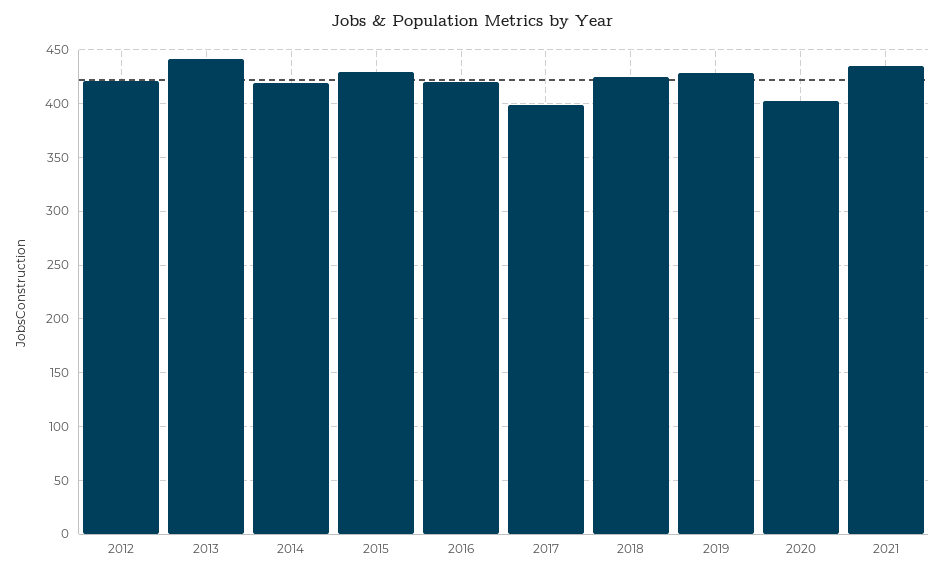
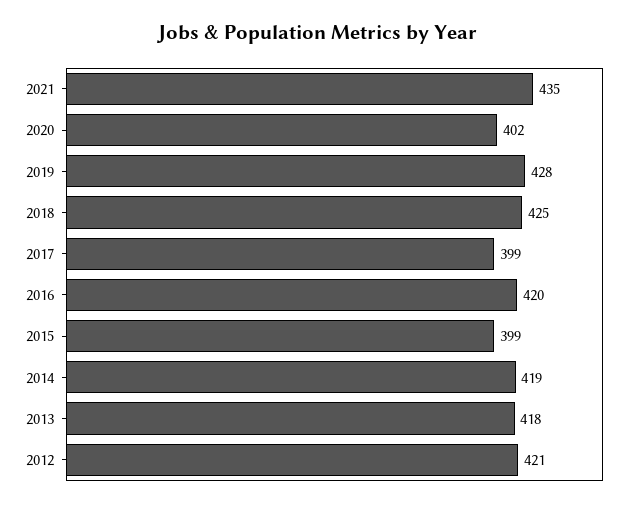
2013: 440 -> 418
2015: 430 -> 399

